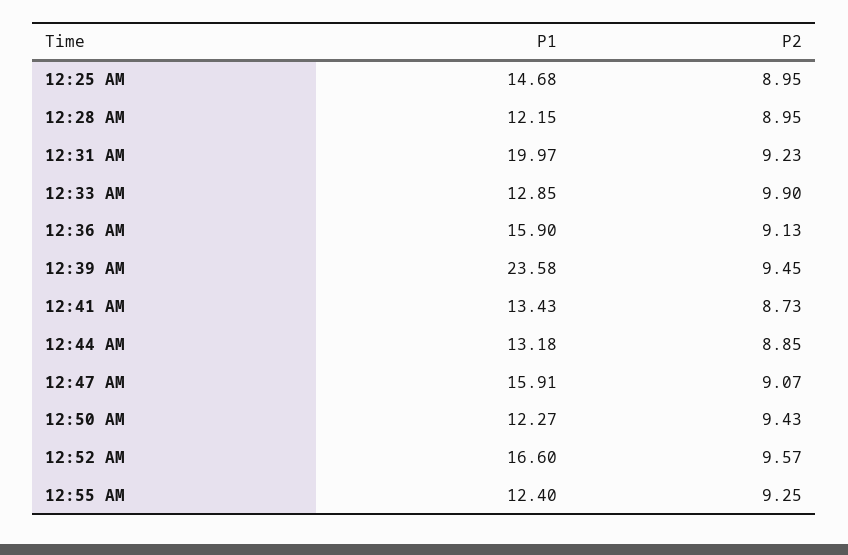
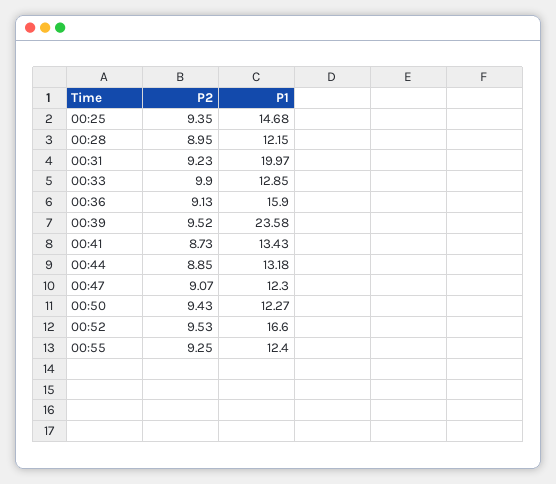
P2, 12:25 AM: 8.95 -> 9.35
P2, 12:39 AM: 9.45 -> 9.52
P1, 12:47 AM: 15.91 -> 12.3
P2, 12:52 AM: 9.57 -> 9.53

